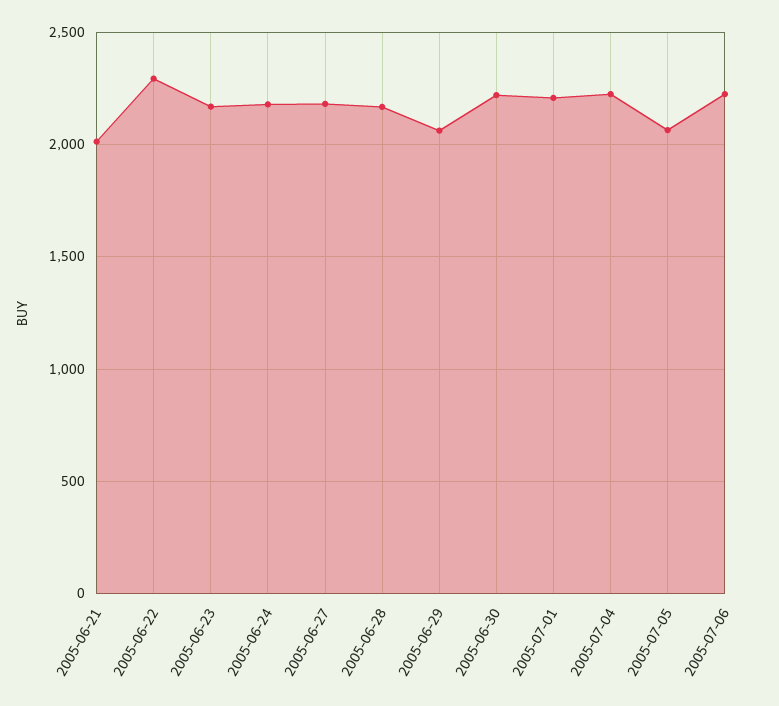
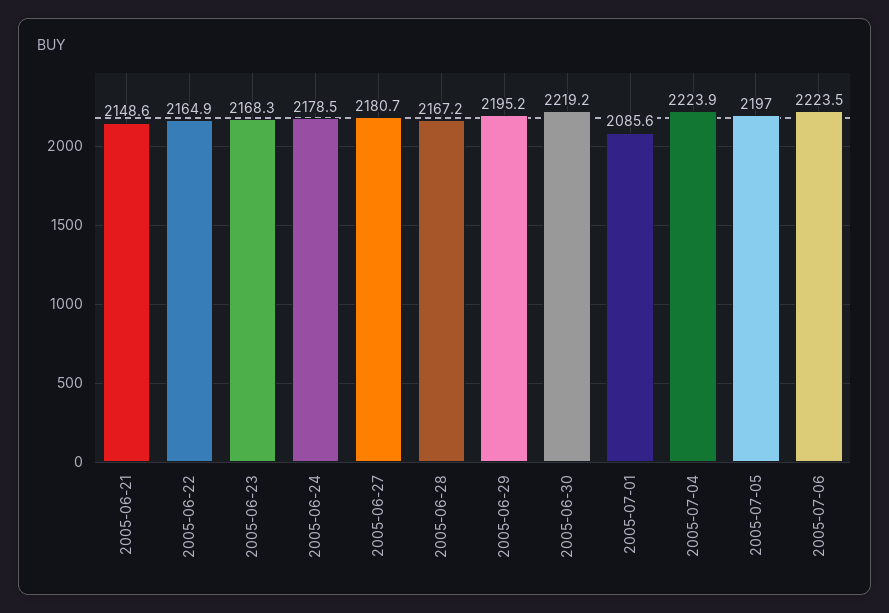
2005-06-21: 2000 -> 2148.6
2005-06-22: 2300 -> 2164.9
2005-06-29: 2050 -> 2195.2
2005-07-01: 2200 -> 2085.6
2005-07-05: 2050 -> 2197

